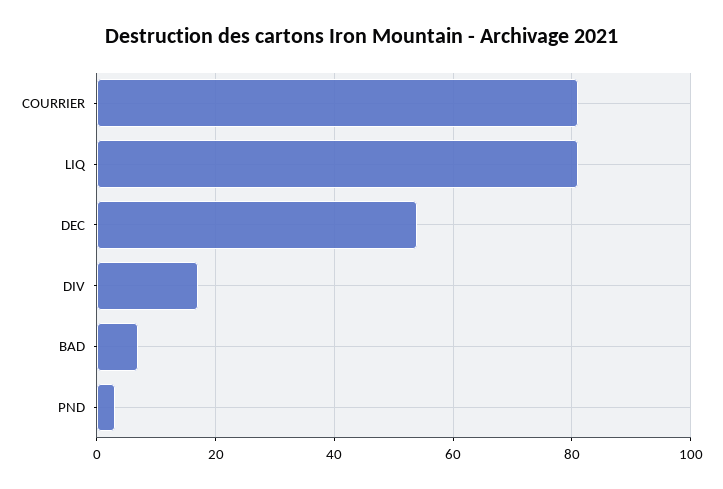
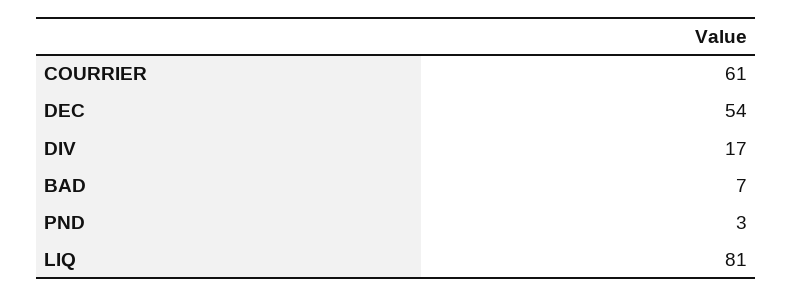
COURRIER: 80 -> 61

